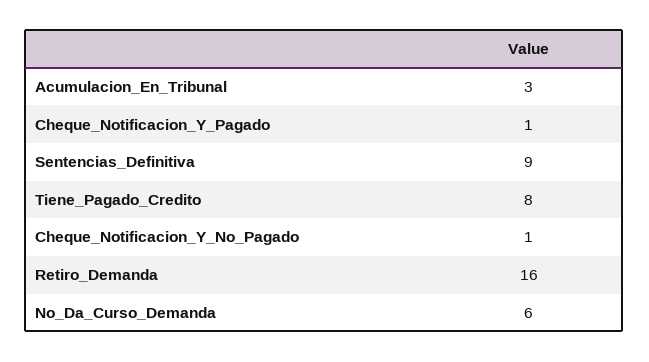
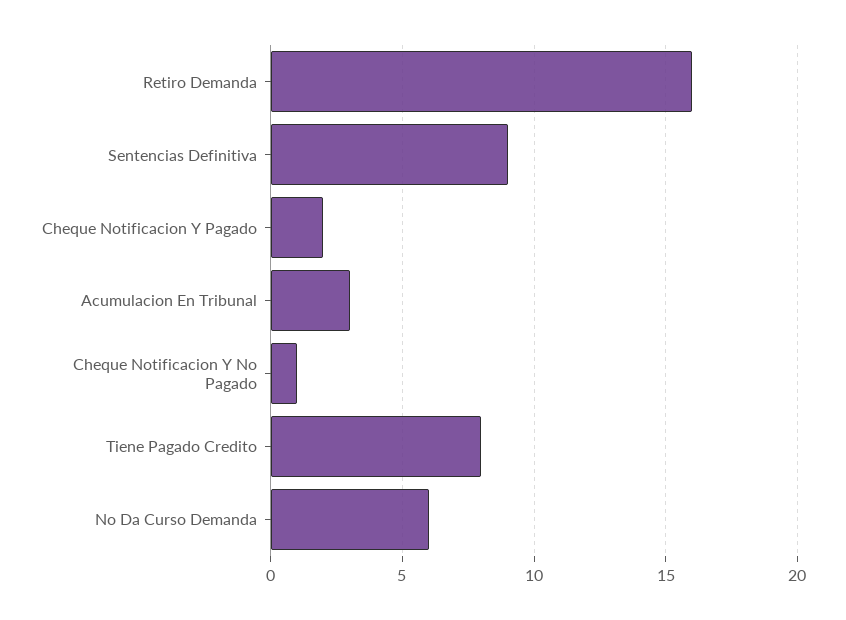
Cheque_Notificacion_Y_Pagado: 1 -> 2

